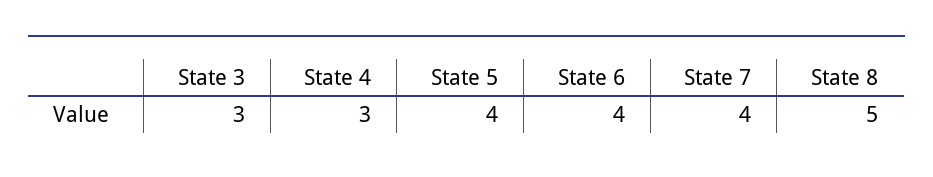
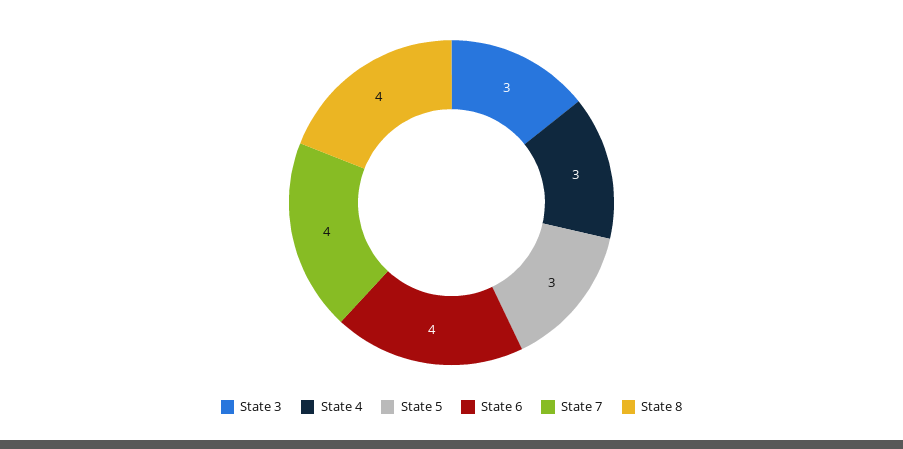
State 5: 4 -> 3
State 8: 5 -> 4

